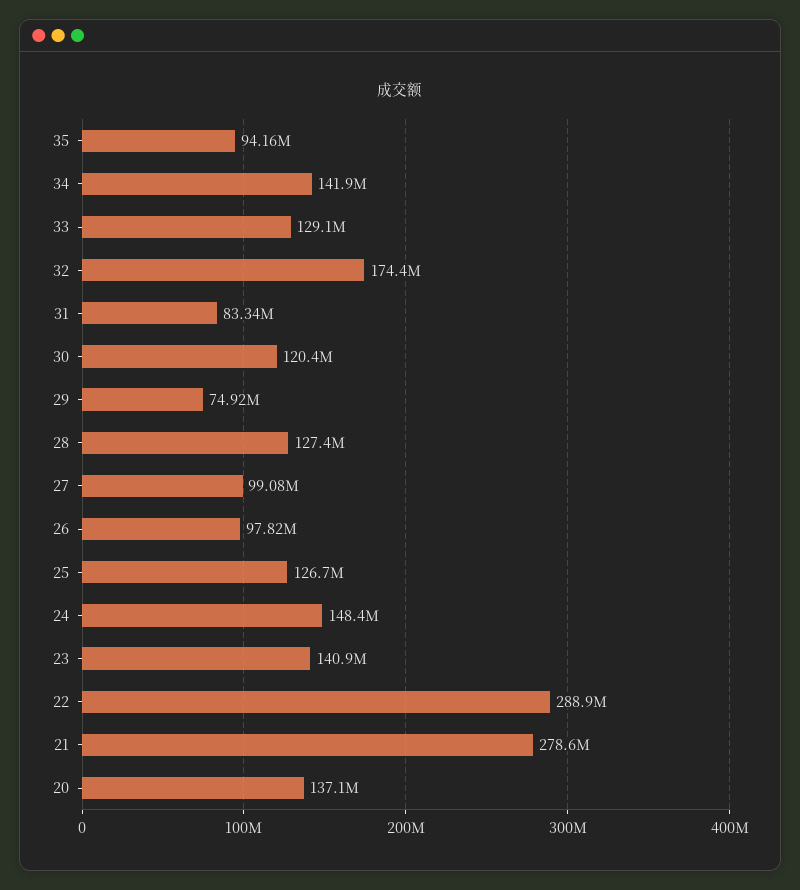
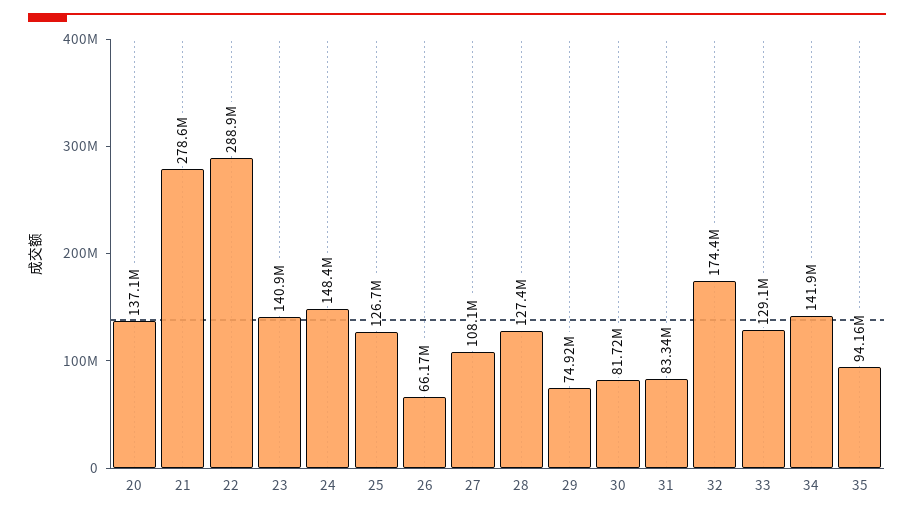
30: 120400000 -> 81720000
27: 99080000 -> 108100000
26: 97820000 -> 66170000

